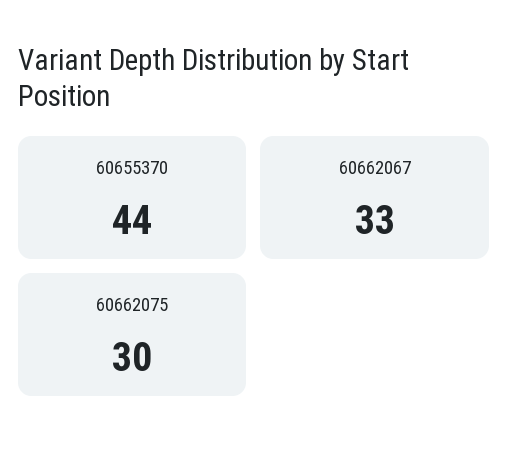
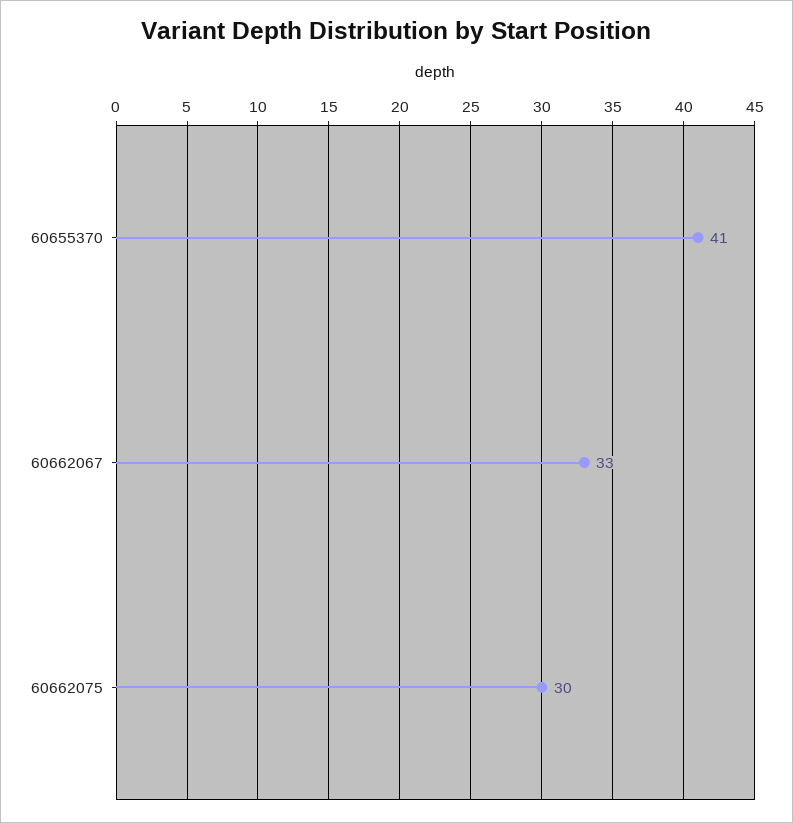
60655370: 44 -> 41

